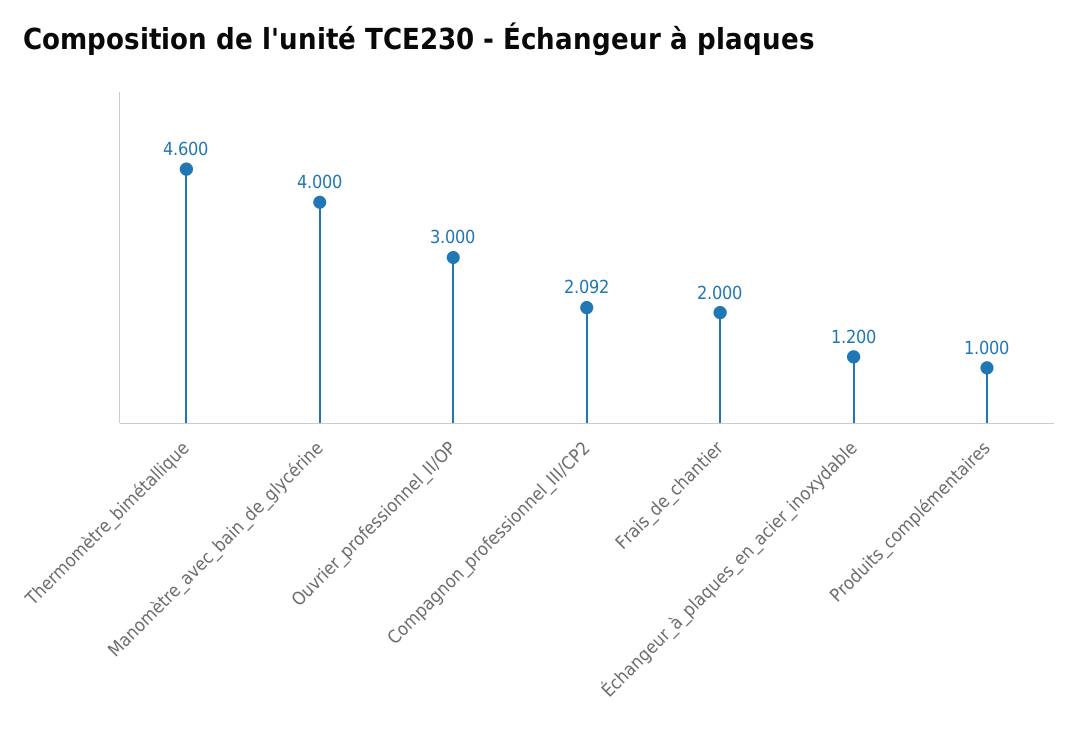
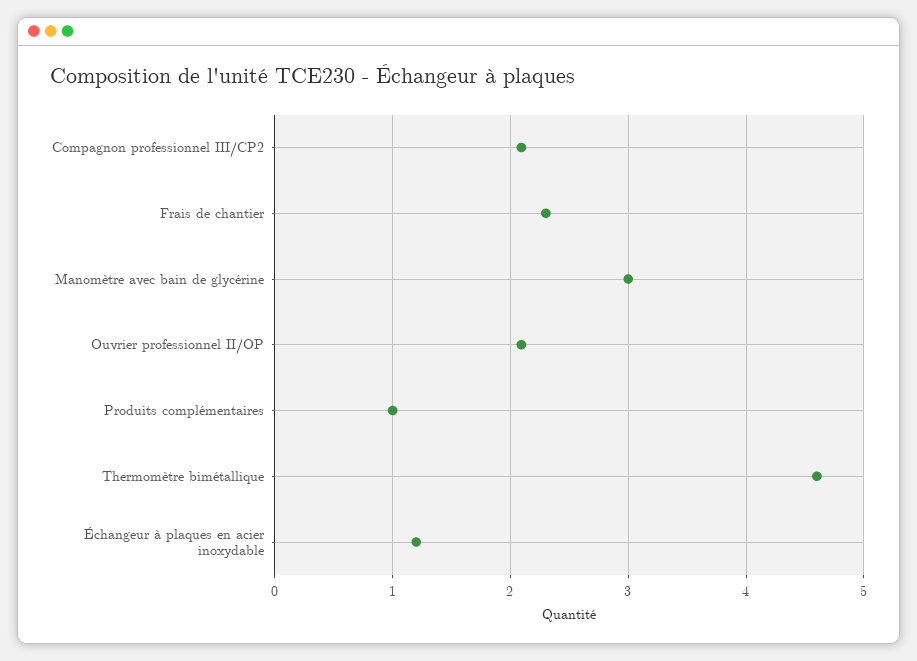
Manomètre_avec_bain_de_glycérine: 4 -> 3
Ouvrier_professionnel_II/OP: 3 -> 2.1
Frais_de_chantier: 2 -> 2.3

